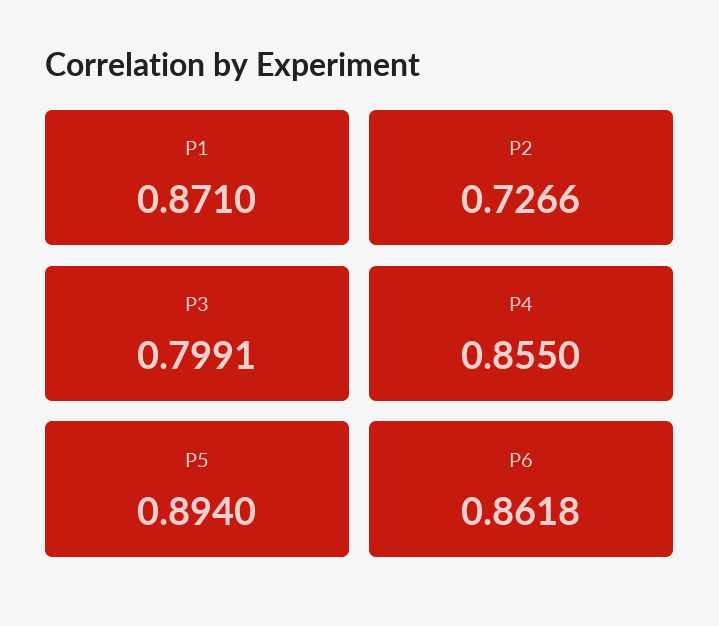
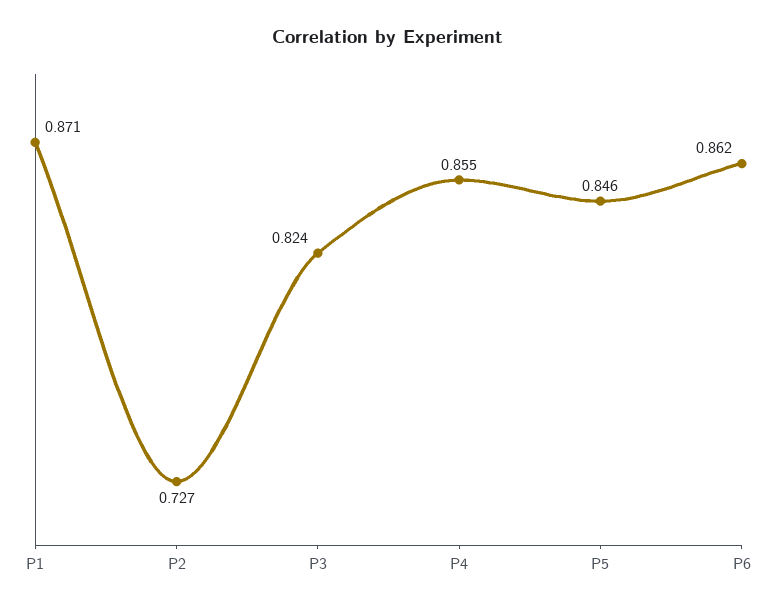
P3: 0.7991 -> 0.824
P5: 0.894 -> 0.846

